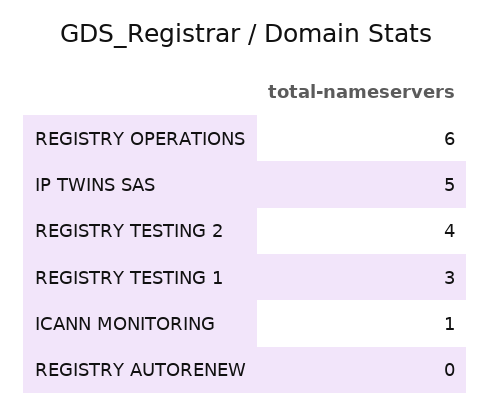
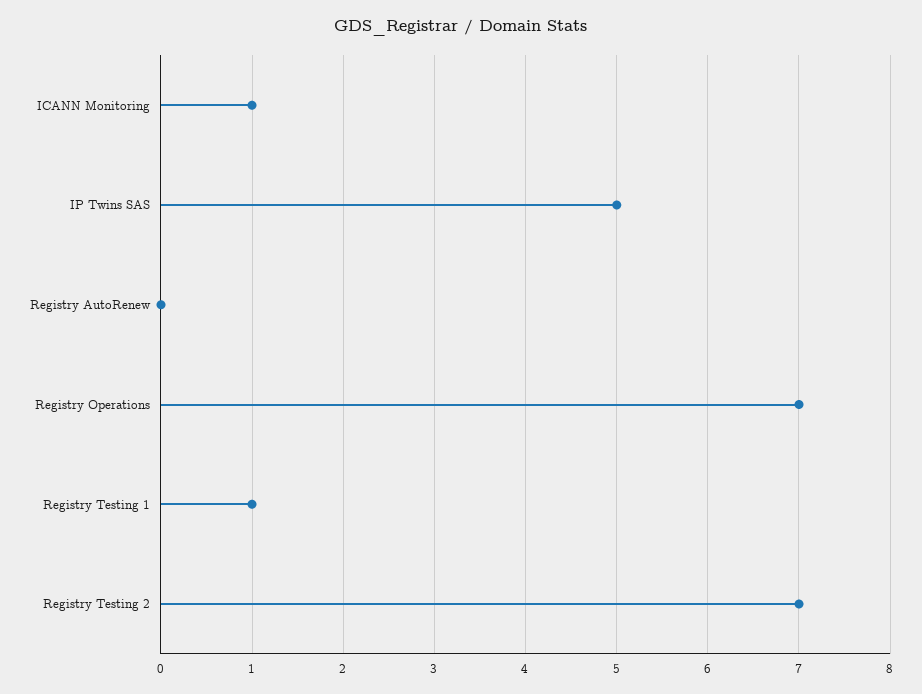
REGISTRY OPERATIONS: 6 -> 7
REGISTRY TESTING 2: 4 -> 7
REGISTRY TESTING 1: 3 -> 1

